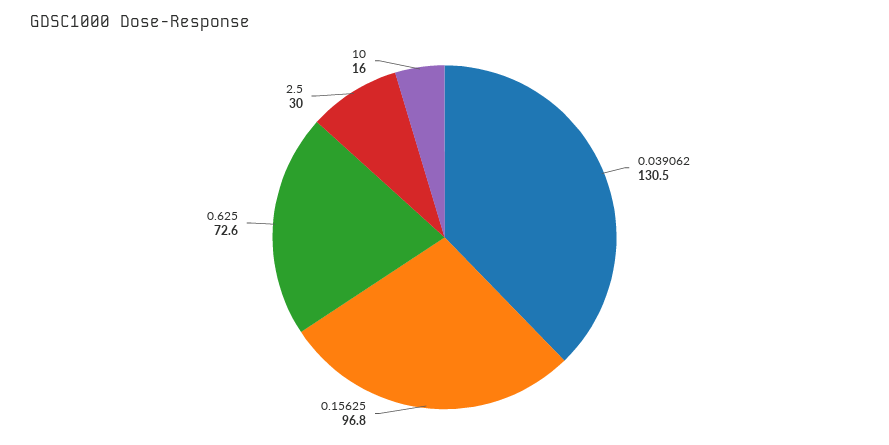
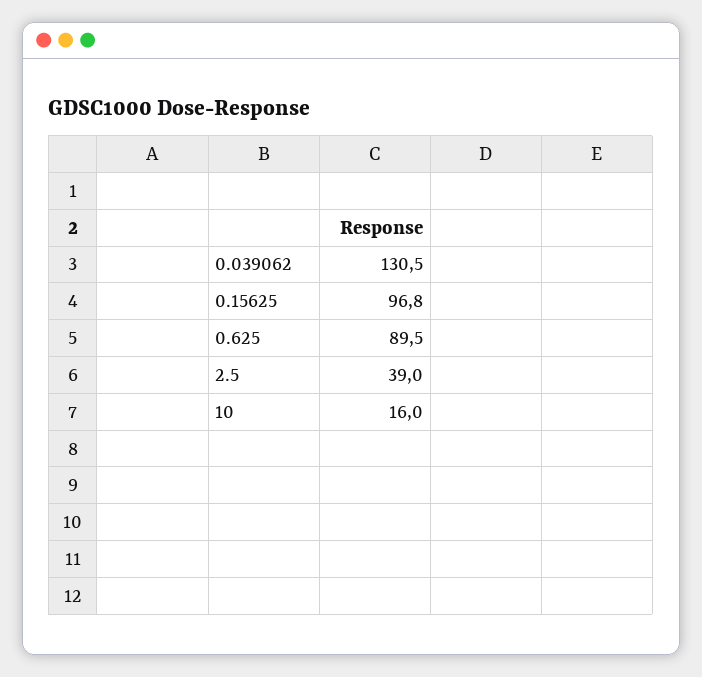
0.625: 72.6 -> 89.5
2.5: 30 -> 39

